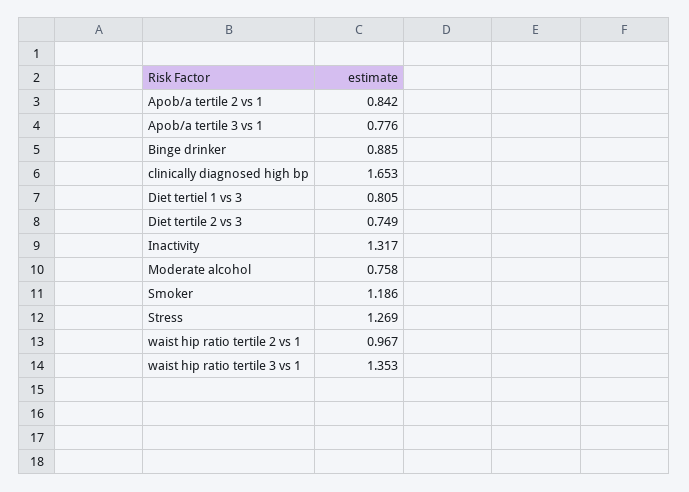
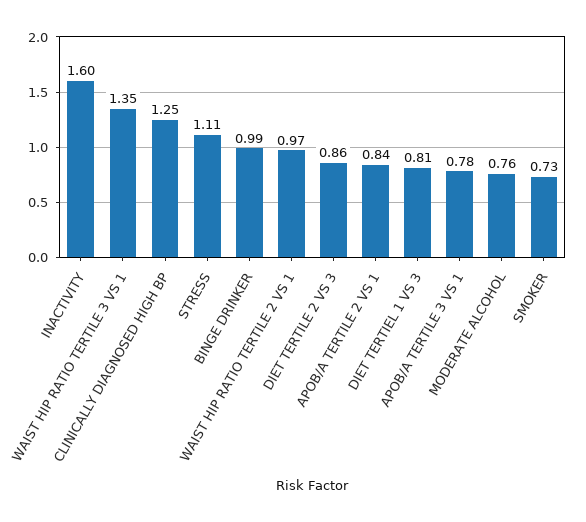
Binge drinker: 0.885 -> 0.99
clinically diagnosed high bp: 1.653 -> 1.25
Diet tertile 2 vs 3: 0.749 -> 0.86
Inactivity: 1.317 -> 1.6
Smoker: 1.186 -> 0.73
Stress: 1.269 -> 1.11

